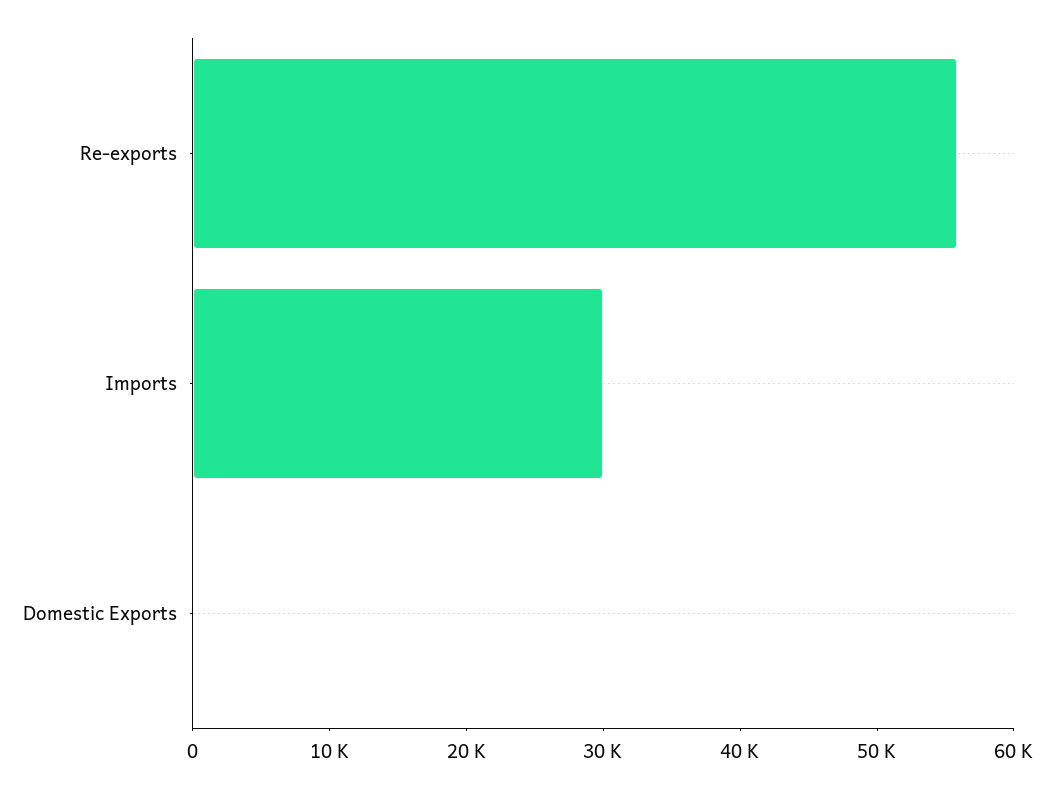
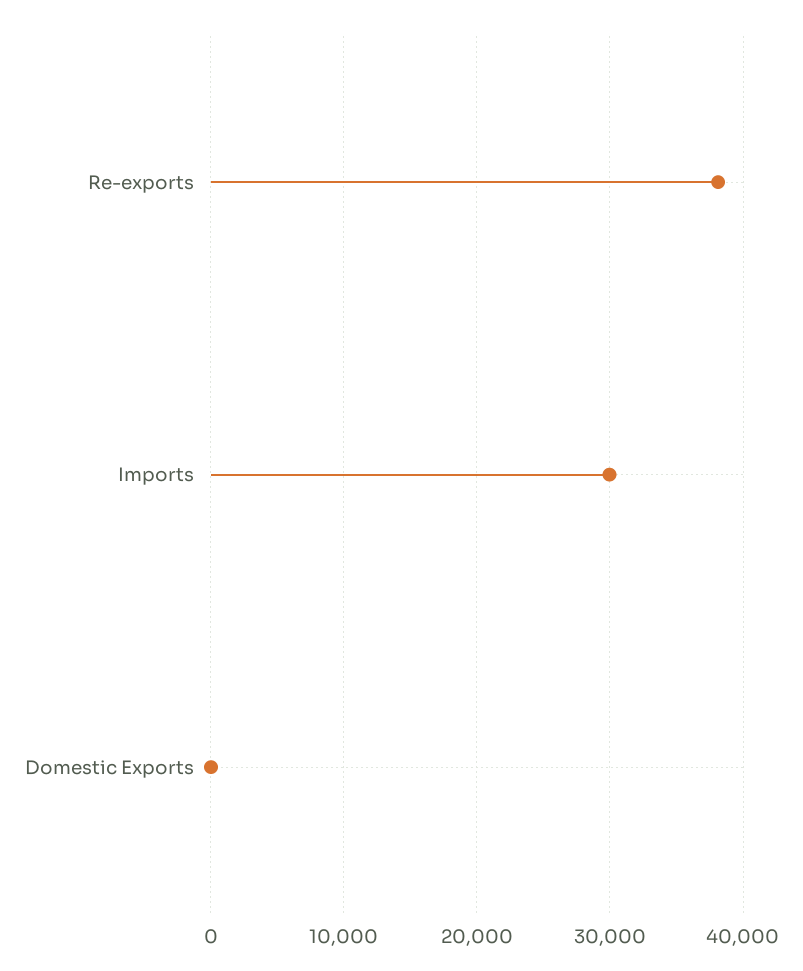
Re-exports: 56000 -> 38000

